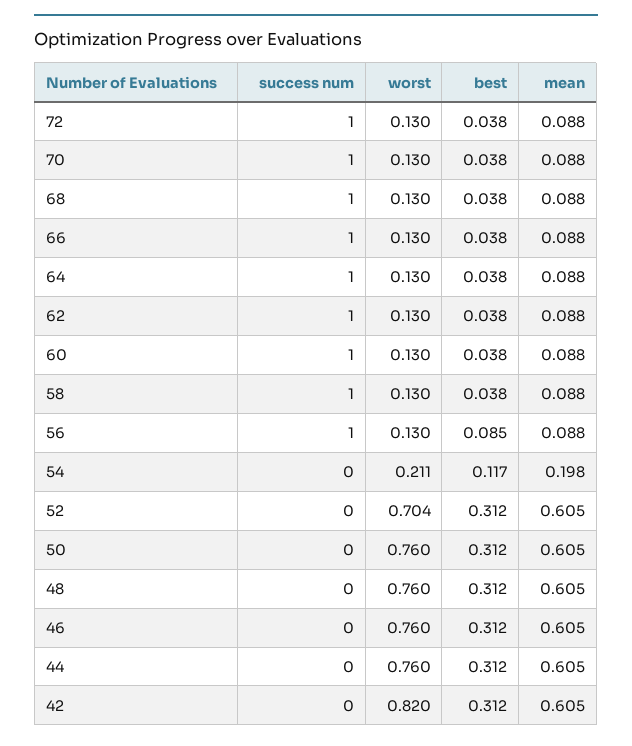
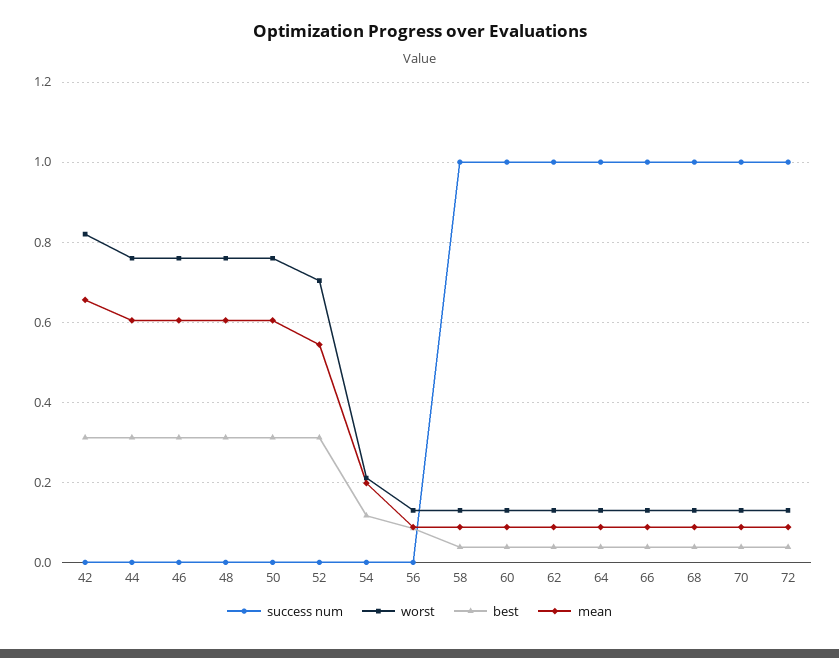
success num, 56: 1 -> 0
mean, 52: 0.605 -> 0.54
mean, 42: 0.605 -> 0.66

